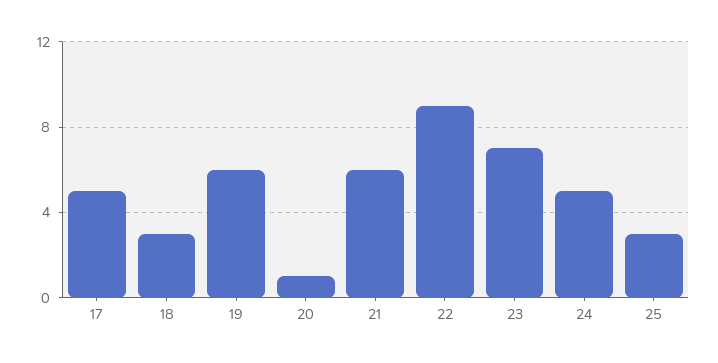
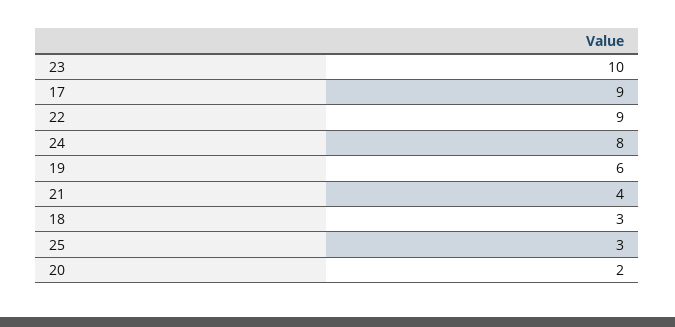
17: 5 -> 9
20: 1 -> 2
21: 6 -> 4
23: 7 -> 10
24: 5 -> 8

